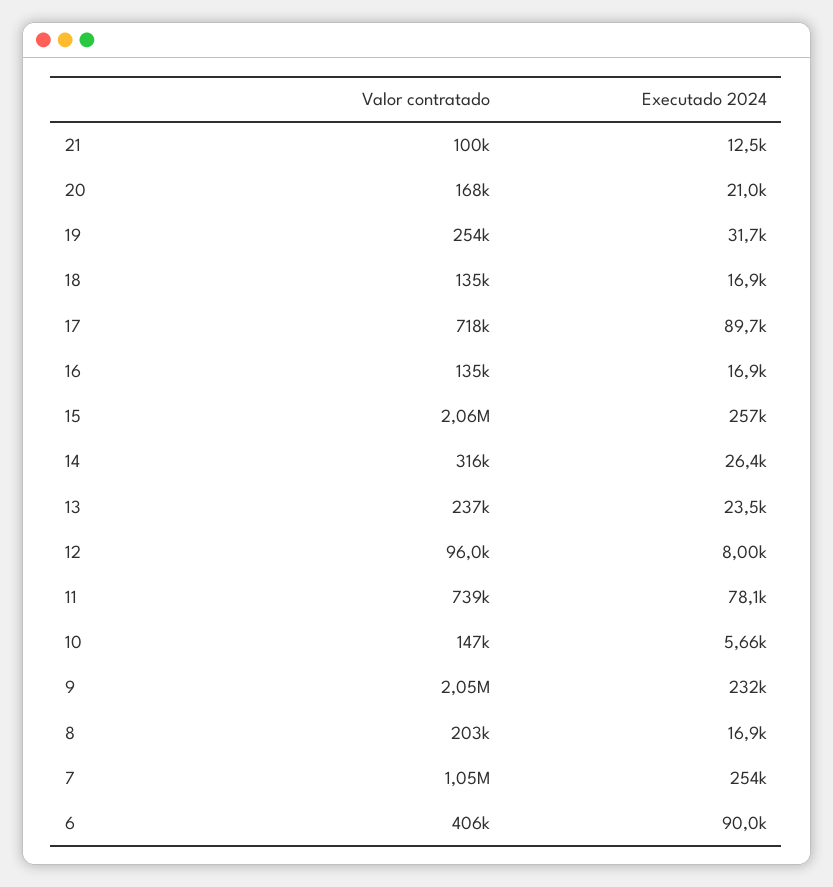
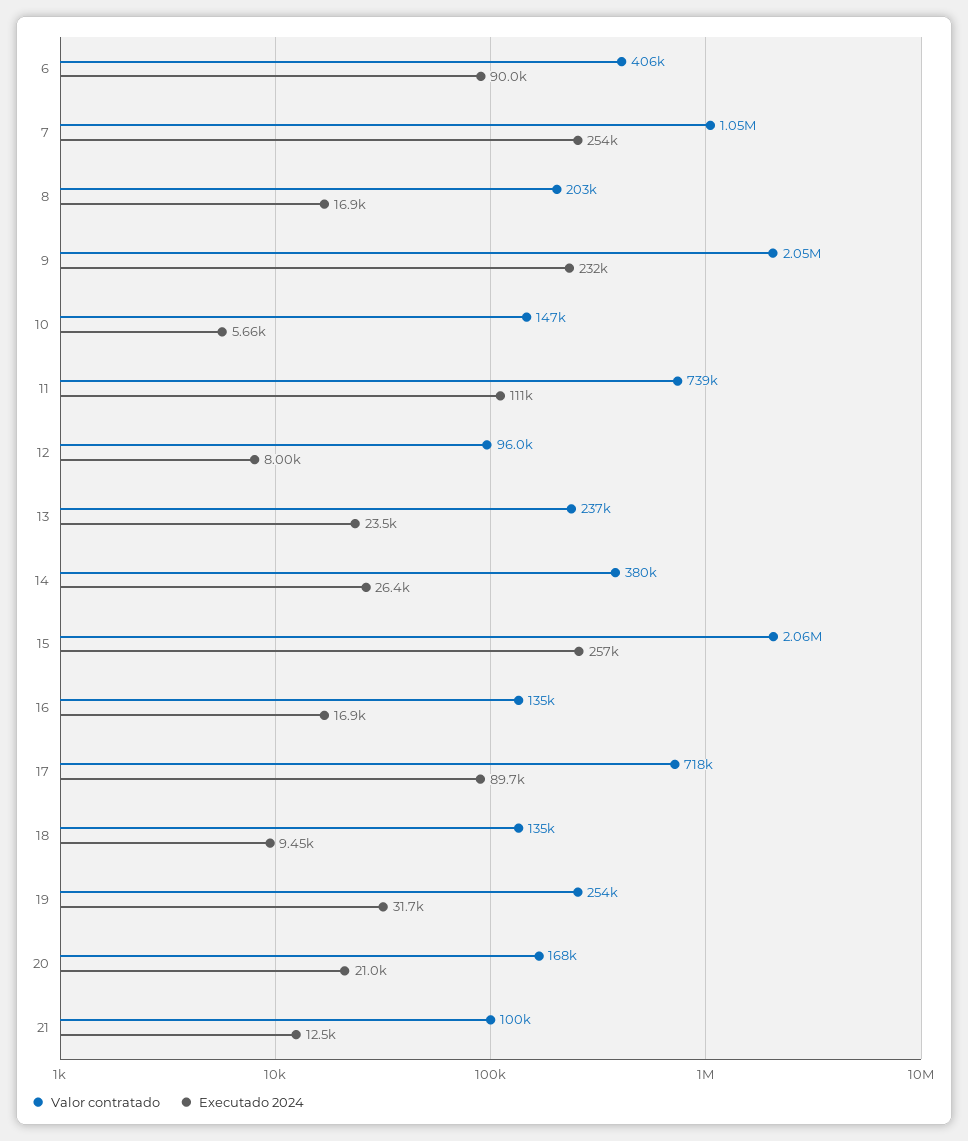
Executado 2024, 18: 16900 -> 9450
Valor contratado, 14: 316000 -> 380000
Executado 2024, 11: 78100 -> 111000

